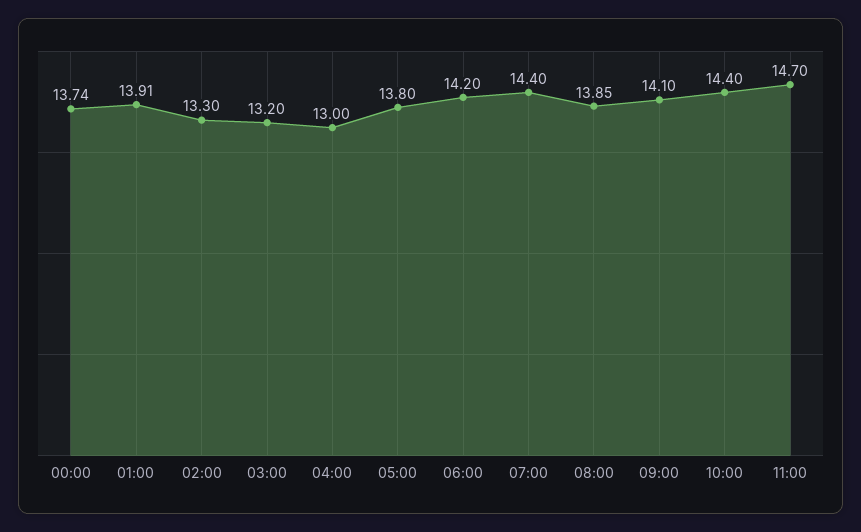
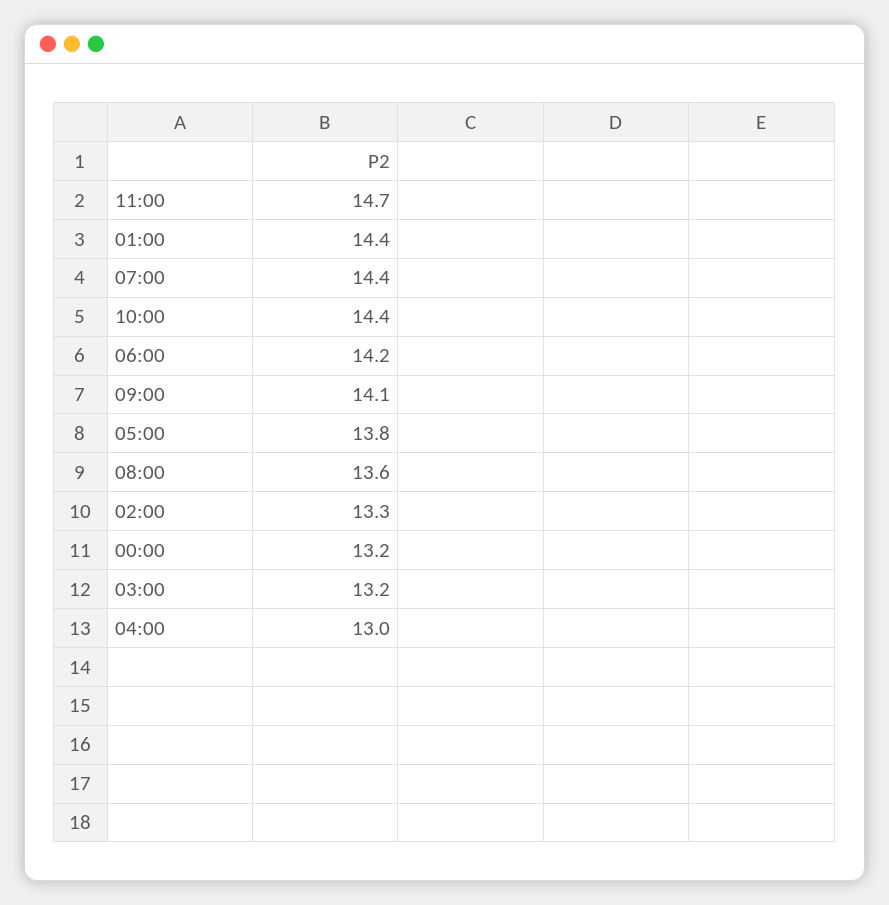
00:00: 13.74 -> 13.2
01:00: 13.91 -> 14.4
08:00: 13.85 -> 13.6

